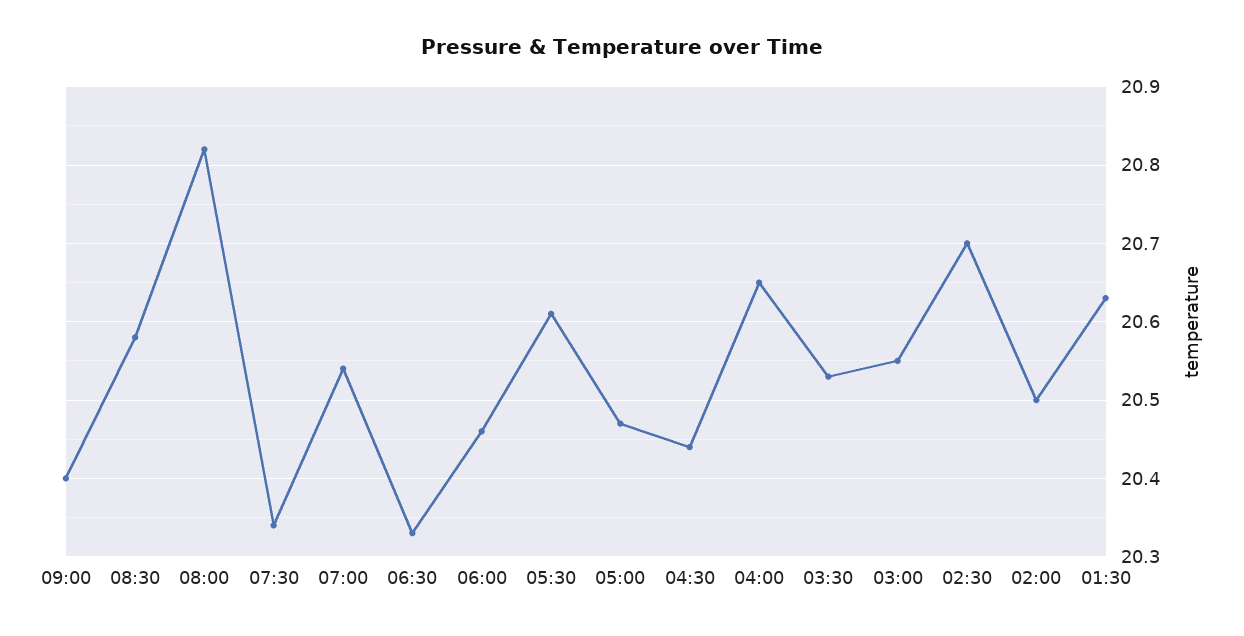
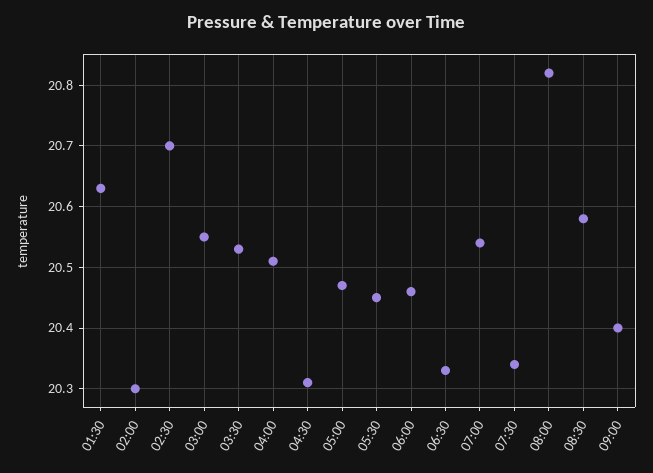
05:30: 20.61 -> 20.45
04:30: 20.44 -> 20.31
04:00: 20.65 -> 20.51
02:00: 20.5 -> 20.3

